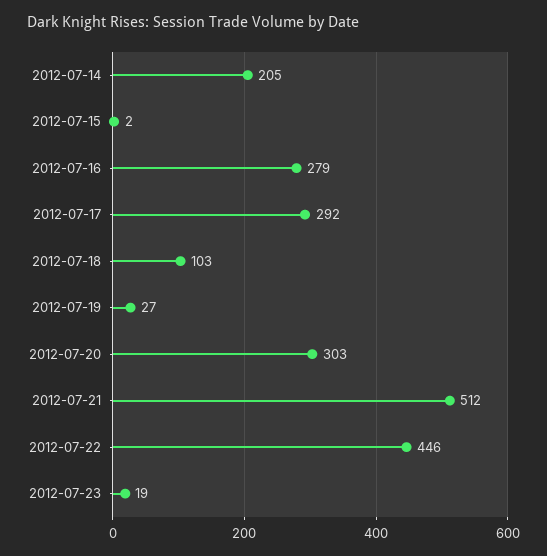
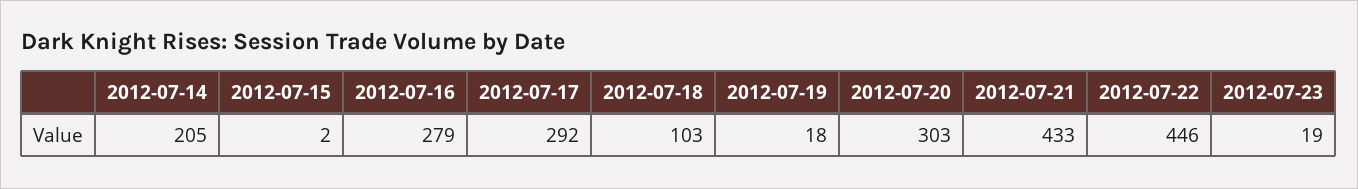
2012-07-19: 27 -> 18
2012-07-21: 512 -> 433

